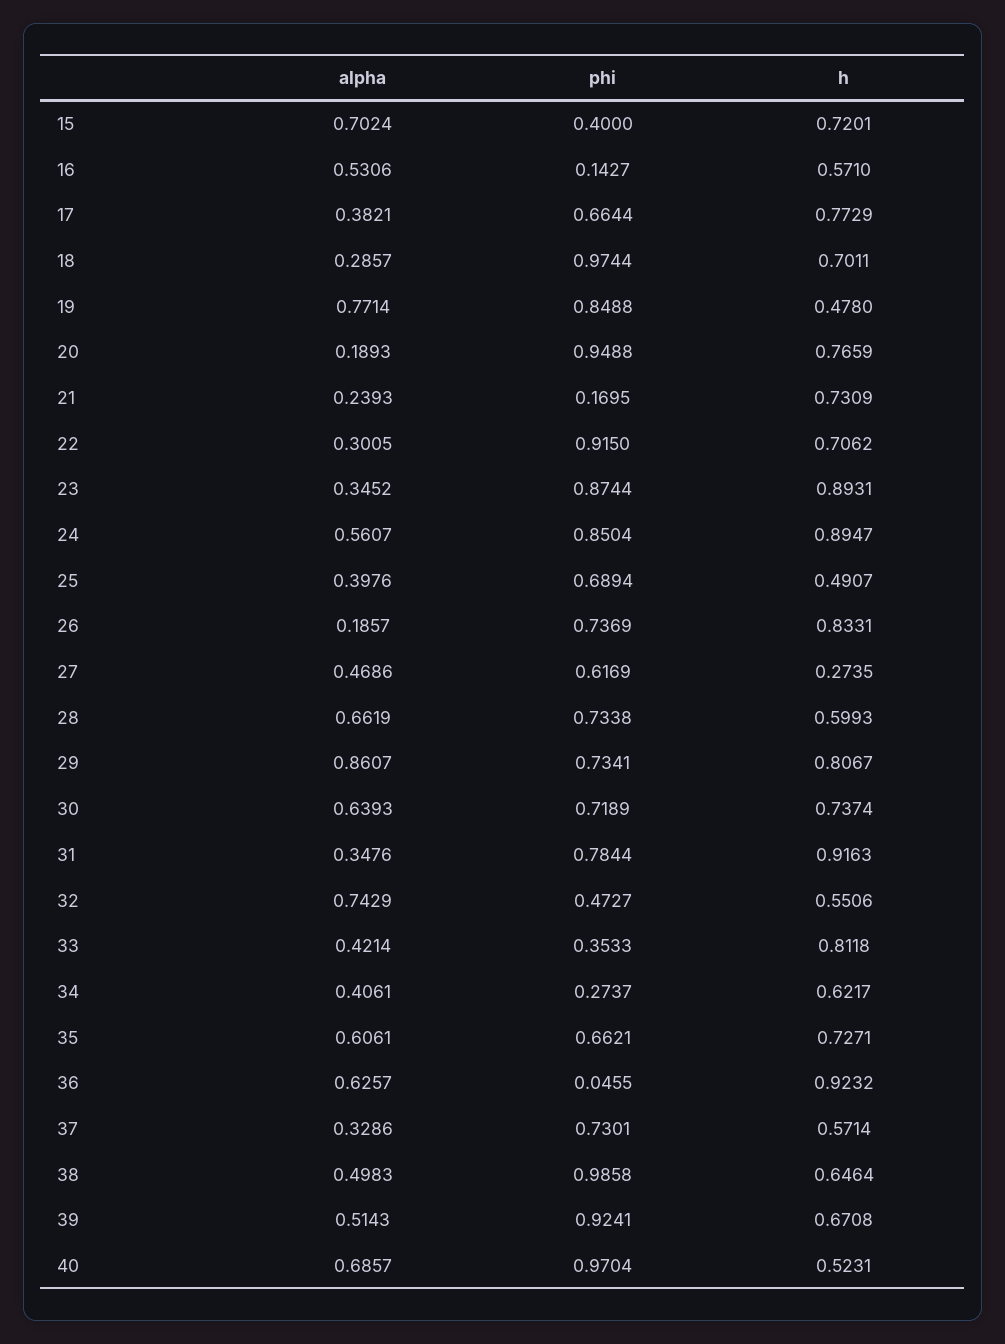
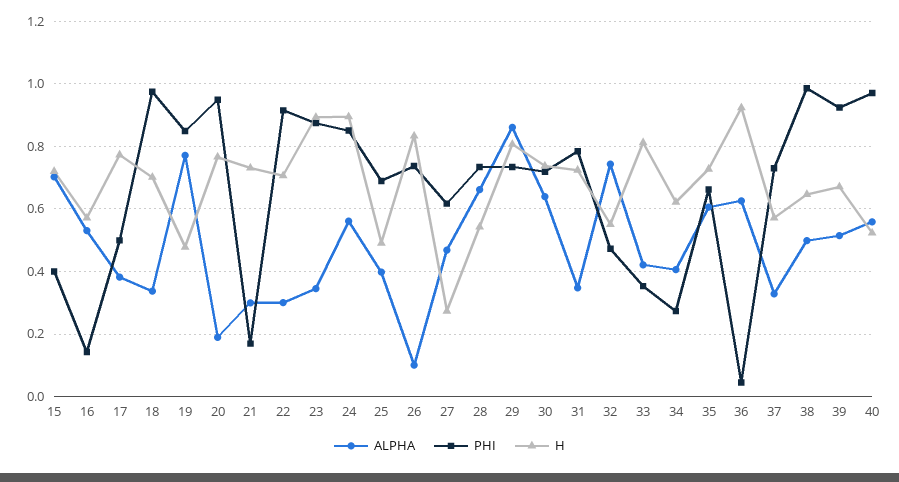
phi, 17: 0.6644 -> 0.5
alpha, 18: 0.2857 -> 0.34
alpha, 21: 0.2393 -> 0.3
alpha, 26: 0.1857 -> 0.1
h, 28: 0.5993 -> 0.54
h, 31: 0.9163 -> 0.72
alpha, 40: 0.6857 -> 0.56

